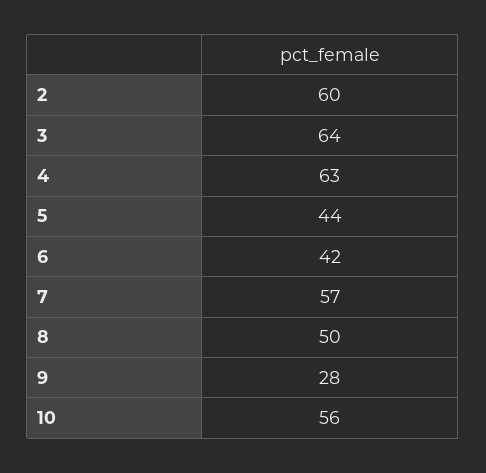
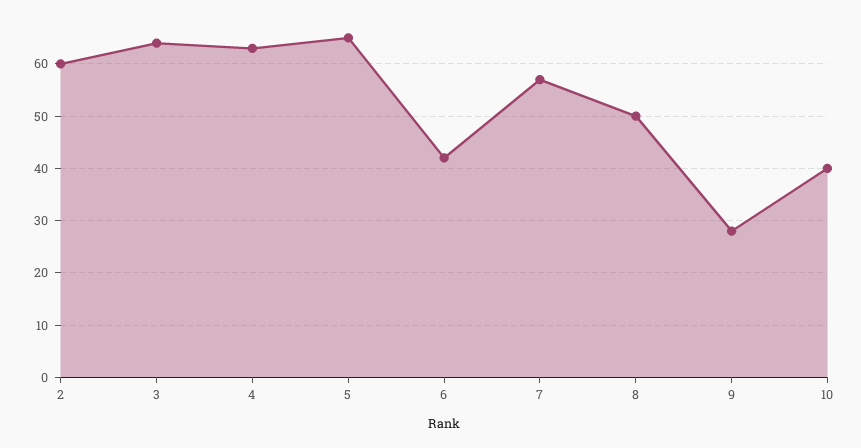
5: 44 -> 65
10: 56 -> 40

